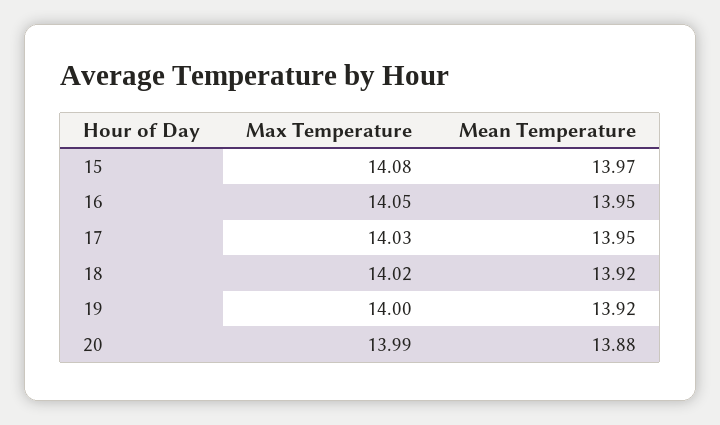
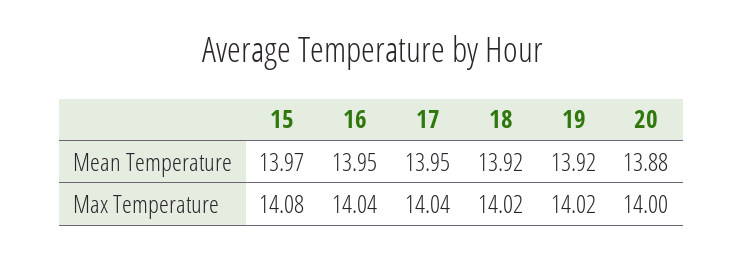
Max Temperature, 16: 14.05 -> 14.04
Max Temperature, 17: 14.03 -> 14.04
Max Temperature, 19: 14 -> 14.02
Max Temperature, 20: 13.99 -> 14

